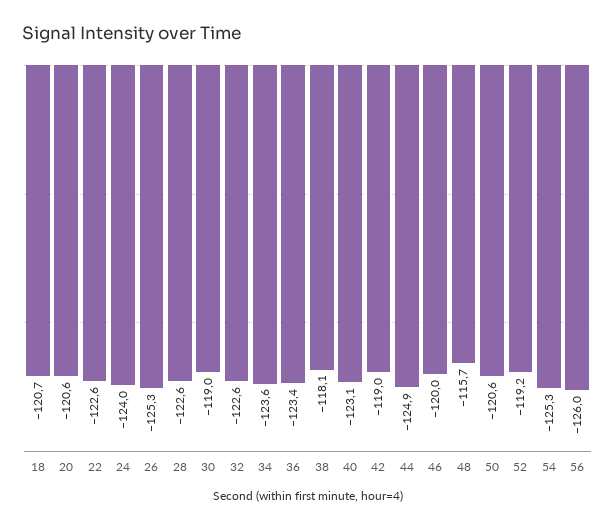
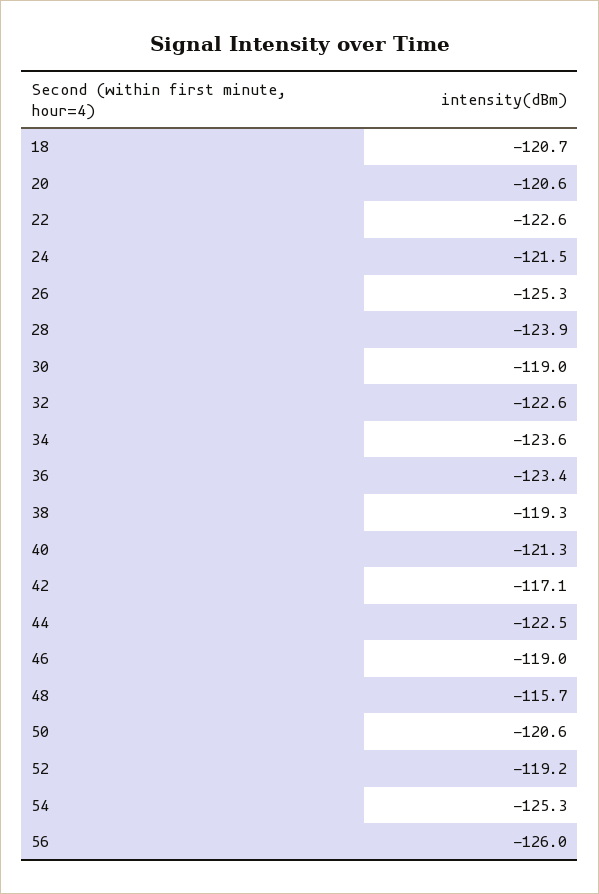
24: -124 -> -121.5
28: -122.6 -> -123.9
38: -118.1 -> -119.3
40: -123.1 -> -121.3
42: -119 -> -117.1
44: -124.9 -> -122.5
46: -120 -> -119

